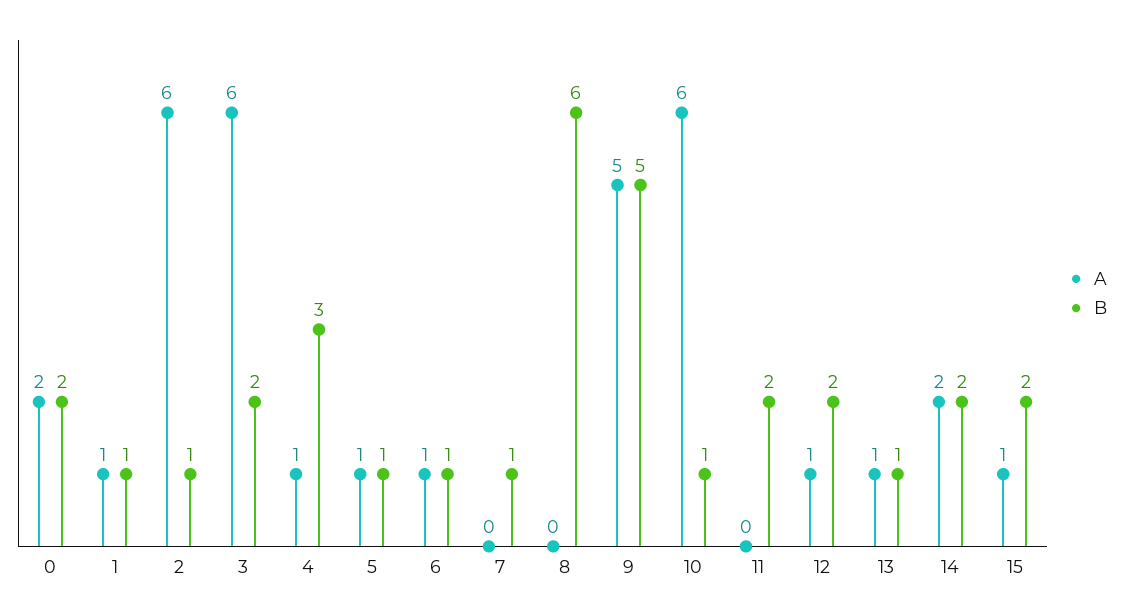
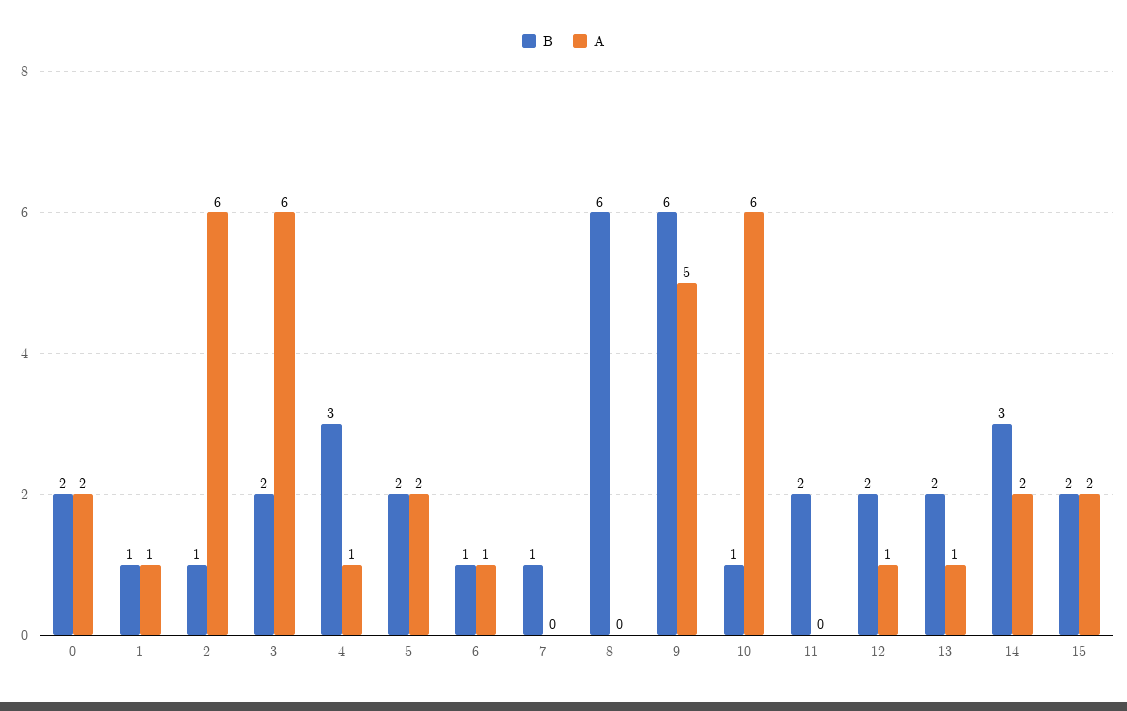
A, 5: 1 -> 2
B, 5: 1 -> 2
B, 9: 5 -> 6
B, 13: 1 -> 2
B, 14: 2 -> 3
A, 15: 1 -> 2

